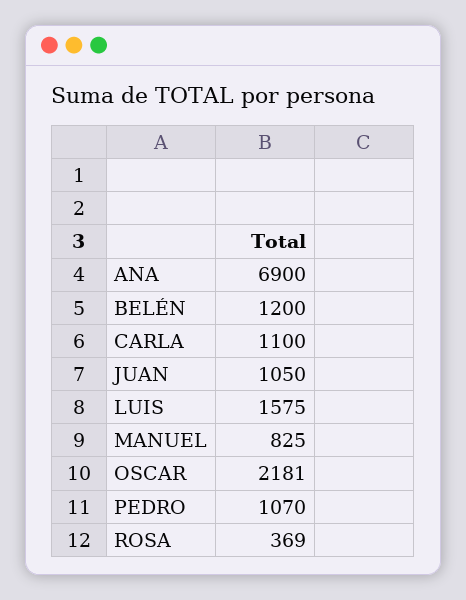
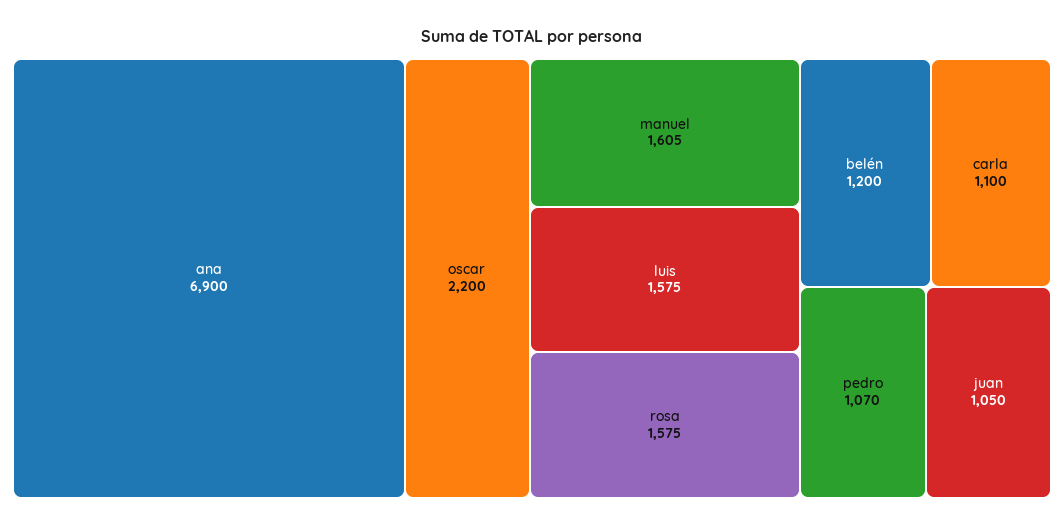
MANUEL: 825 -> 1605
OSCAR: 2181 -> 2200
ROSA: 369 -> 1575

